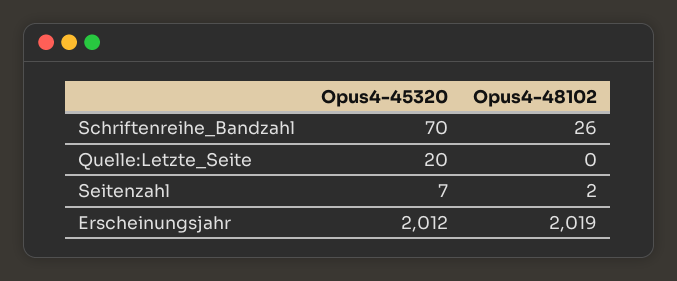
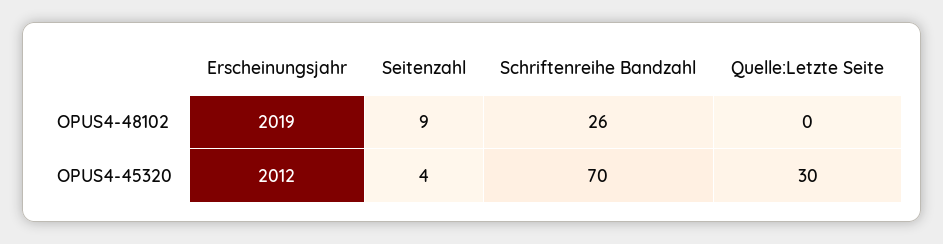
Opus4-45320, Quelle:Letzte_Seite: 20 -> 30
Opus4-45320, Seitenzahl: 7 -> 4
Opus4-48102, Seitenzahl: 2 -> 9

